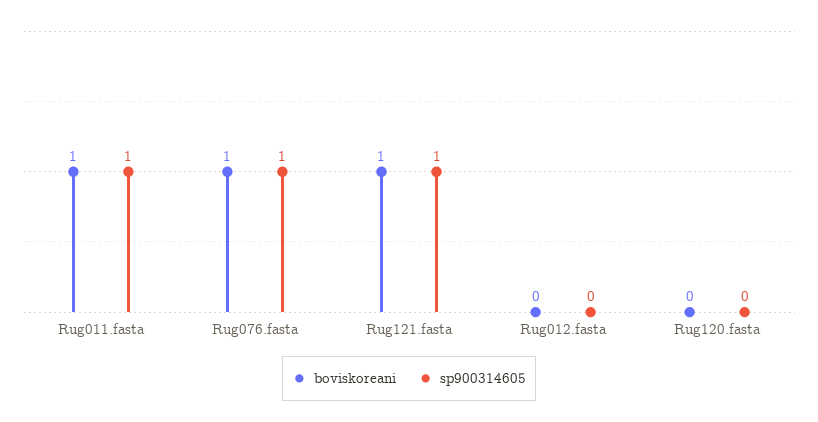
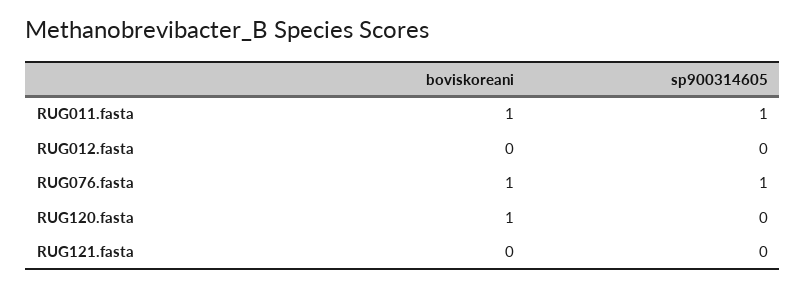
boviskoreani, Rug121.fasta: 1 -> 0
sp900314605, Rug121.fasta: 1 -> 0
boviskoreani, Rug120.fasta: 0 -> 1

